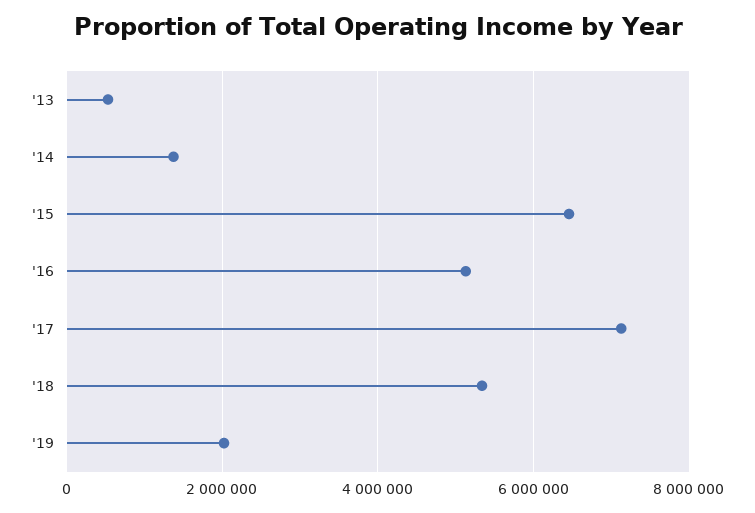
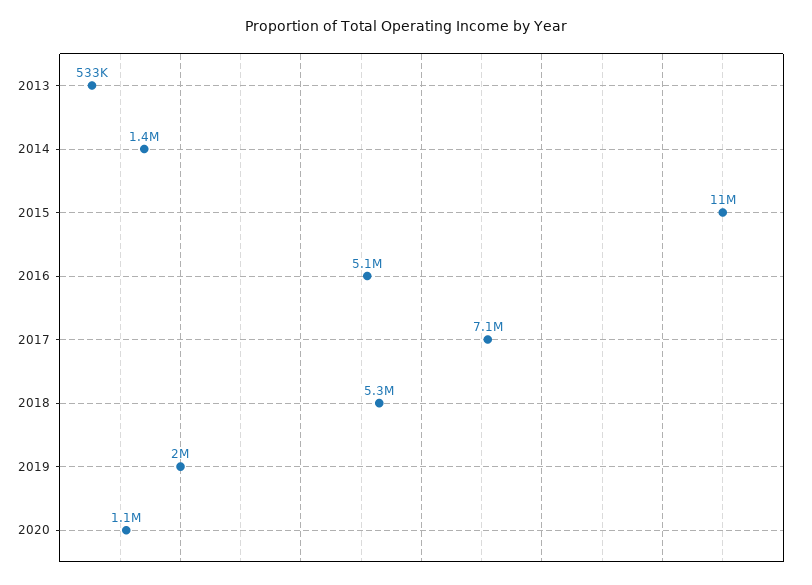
'15: 6400000 -> 11000000
2020: none -> 1100000

